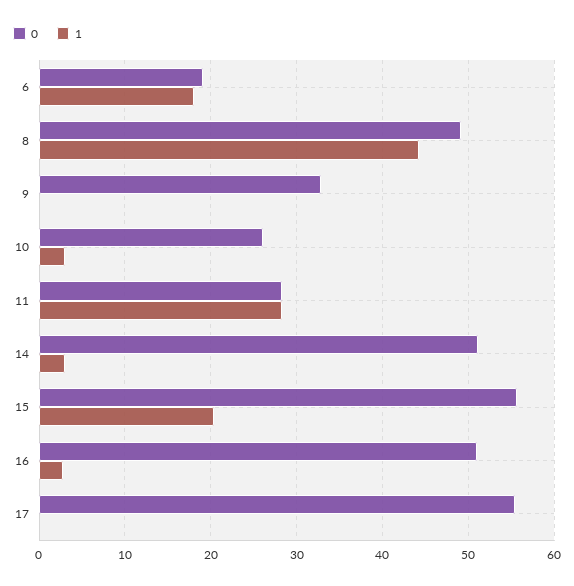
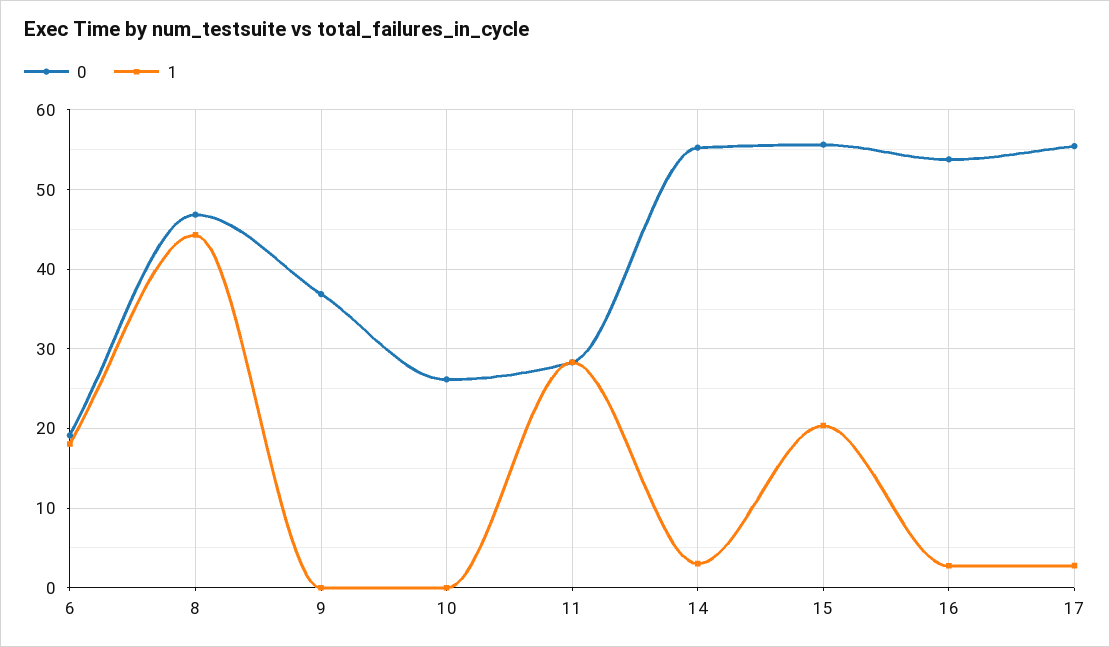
0, 8: 49 -> 47
0, 9: 33 -> 37
1, 10: 3 -> 0
0, 14: 51 -> 55
0, 16: 51 -> 54
1, 17: 0 -> 3

